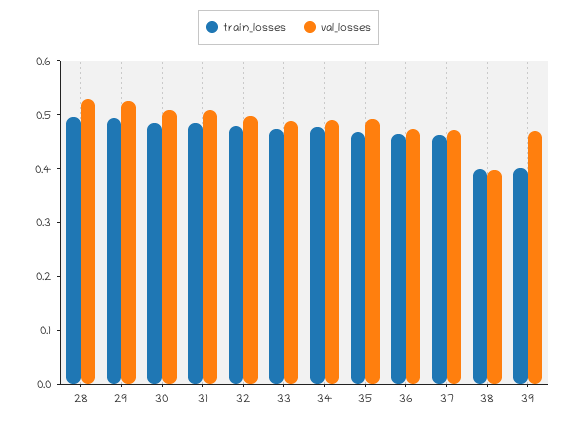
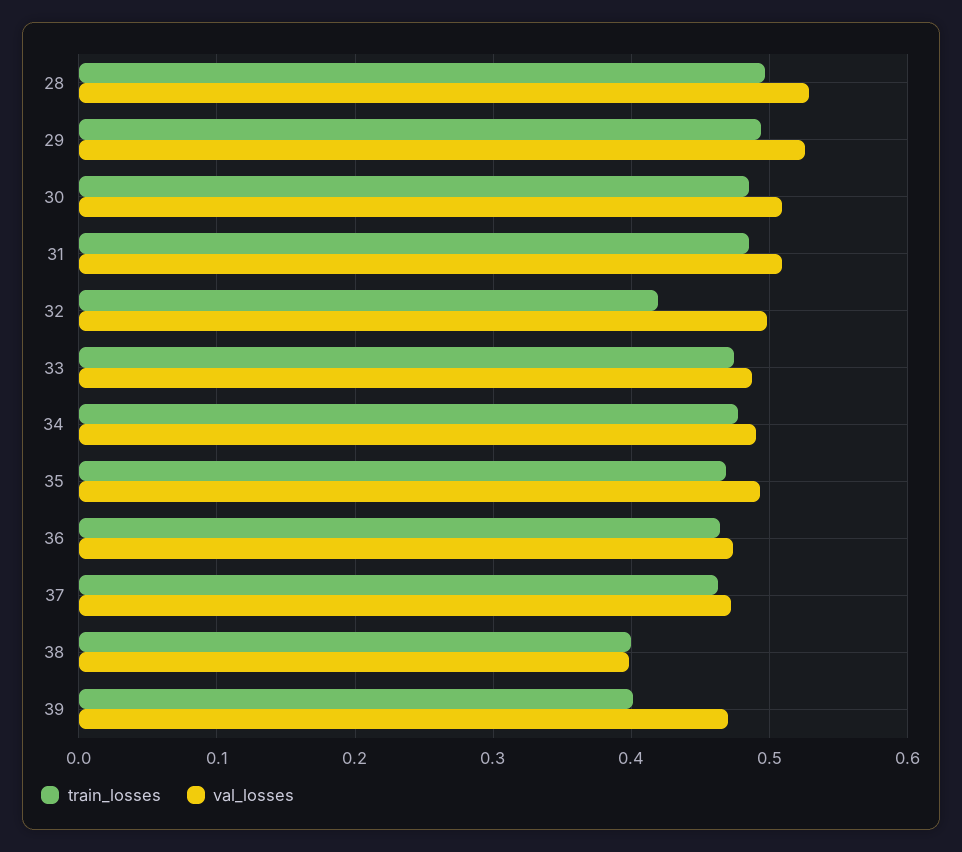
train_losses, 32: 0.48 -> 0.42

